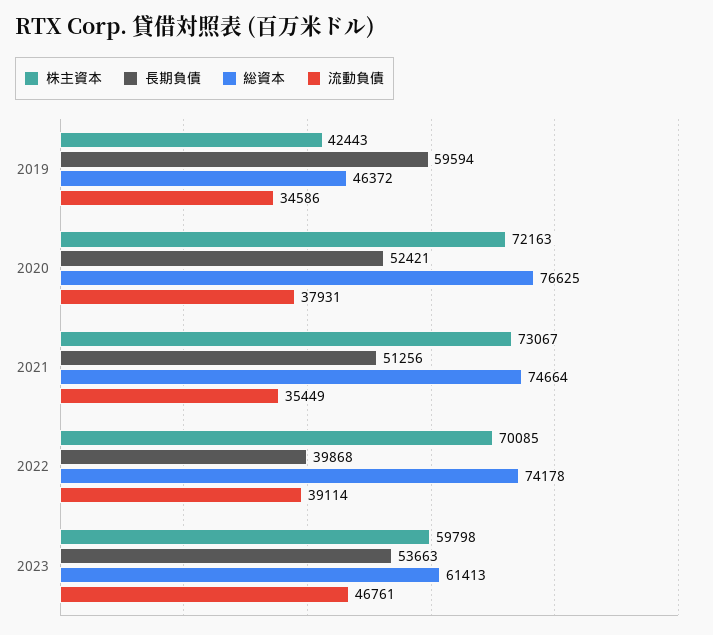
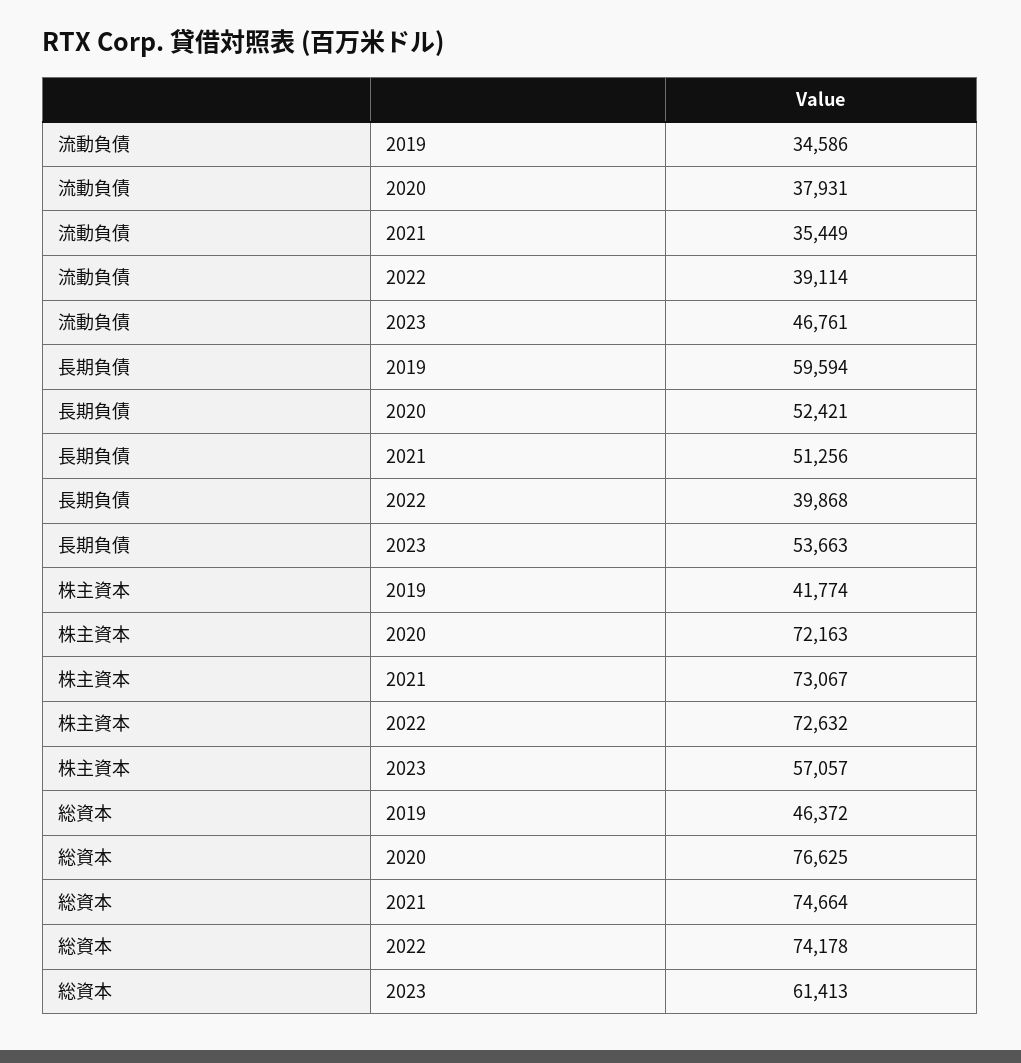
株主資本, 2019: 42443 -> 41774
株主資本, 2022: 70085 -> 72632
株主資本, 2023: 59798 -> 57057

